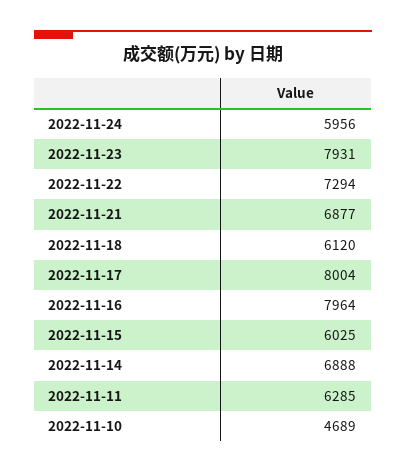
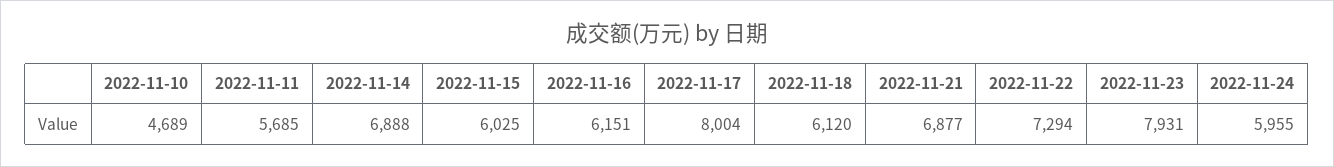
2022-11-24: 5956 -> 5955
2022-11-16: 7964 -> 6151
2022-11-11: 6285 -> 5685

